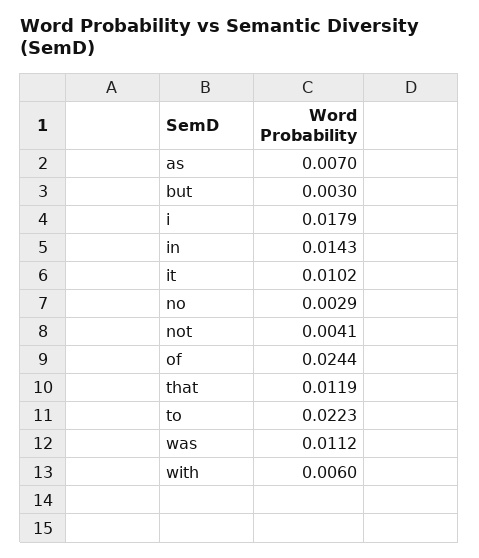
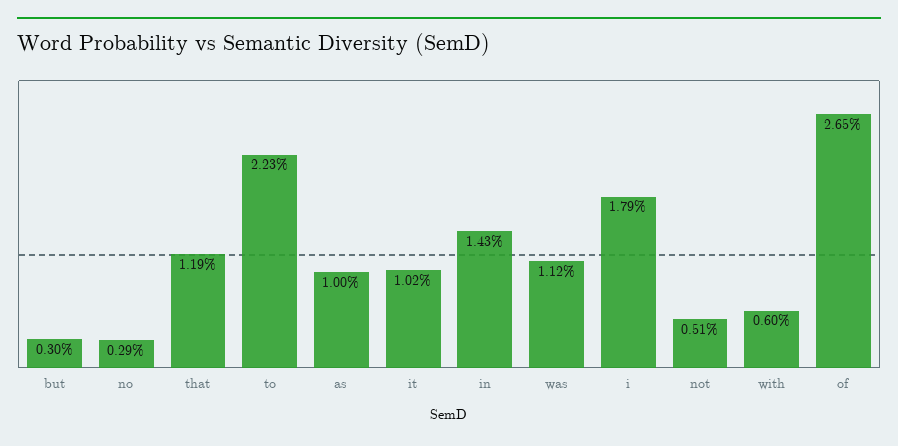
as: 0.007 -> 0.01
not: 0.0041 -> 0.0051
of: 0.0244 -> 0.0265

